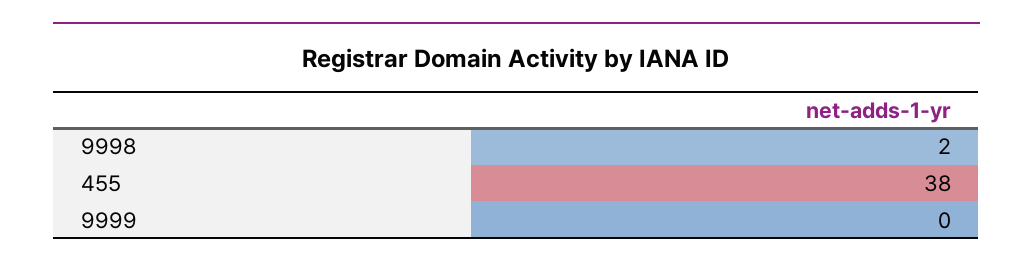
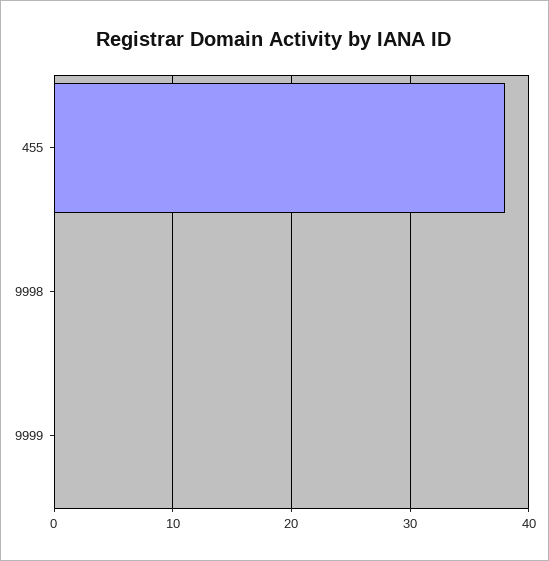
9998: 2 -> 0

